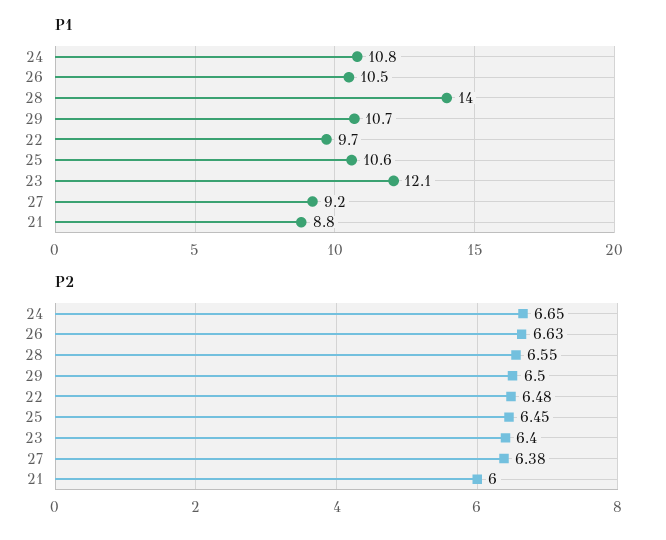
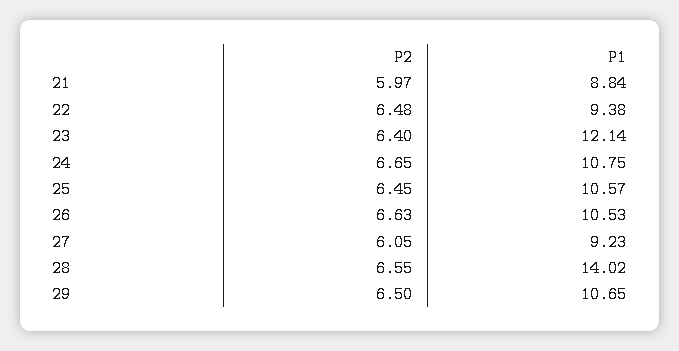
P1, 22: 9.7 -> 9.38
P2, 27: 6.38 -> 6.05
P2, 21: 6 -> 5.97

